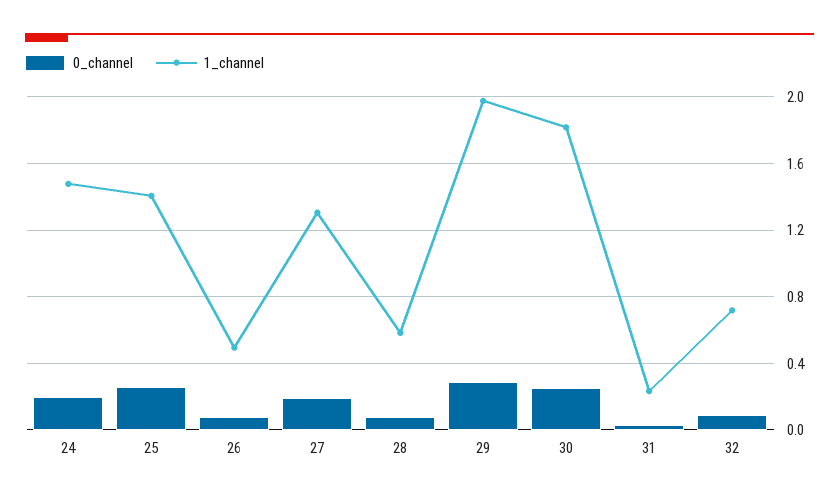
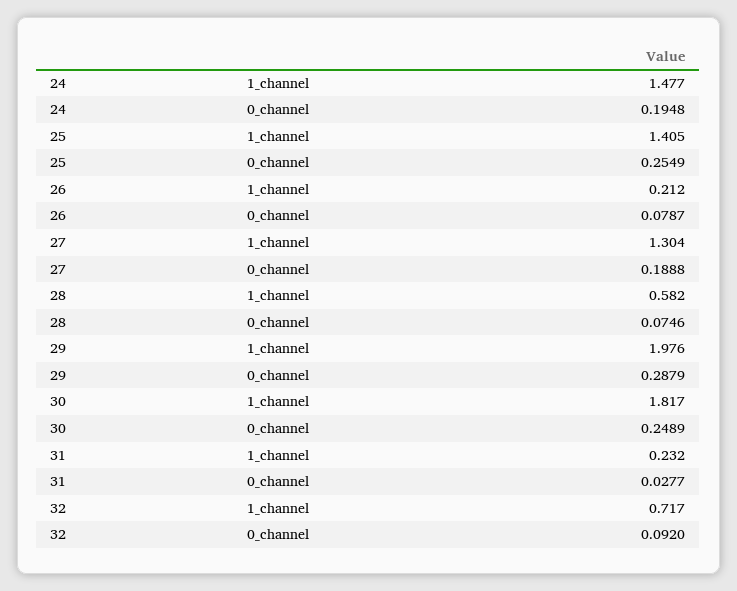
1_channel, 26: 0.5 -> 0.212

